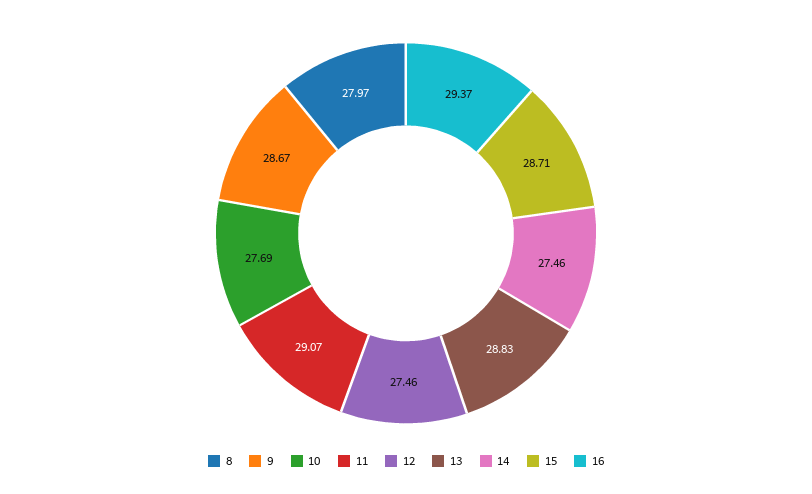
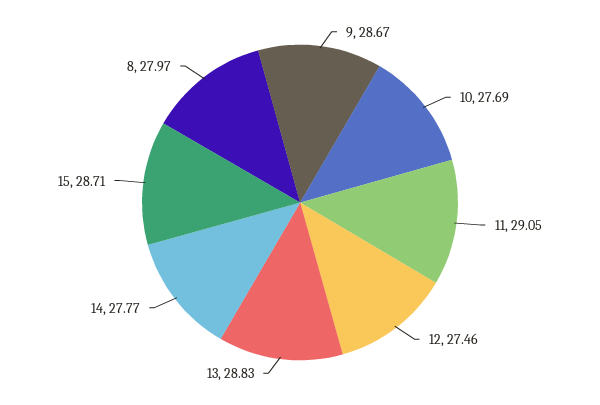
11: 29.07 -> 29.05
14: 27.46 -> 27.77
16: 29.37 -> none

